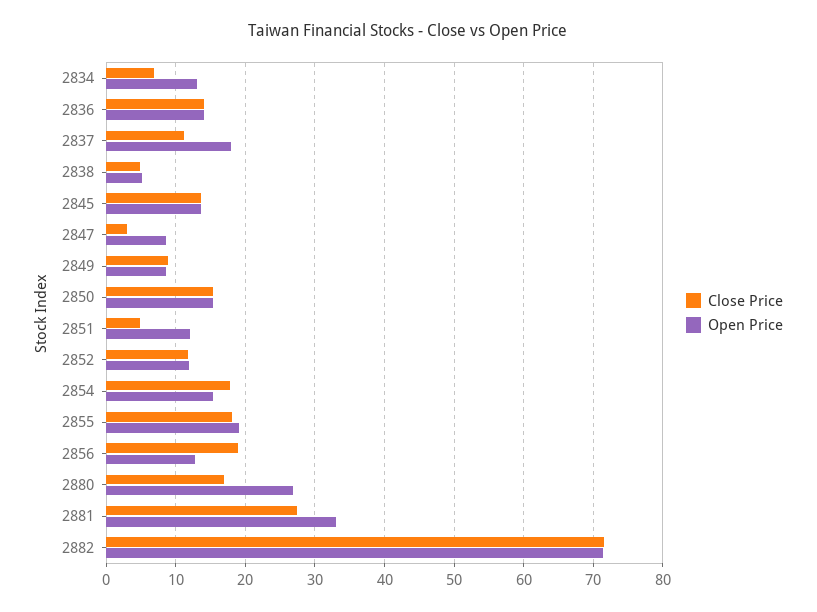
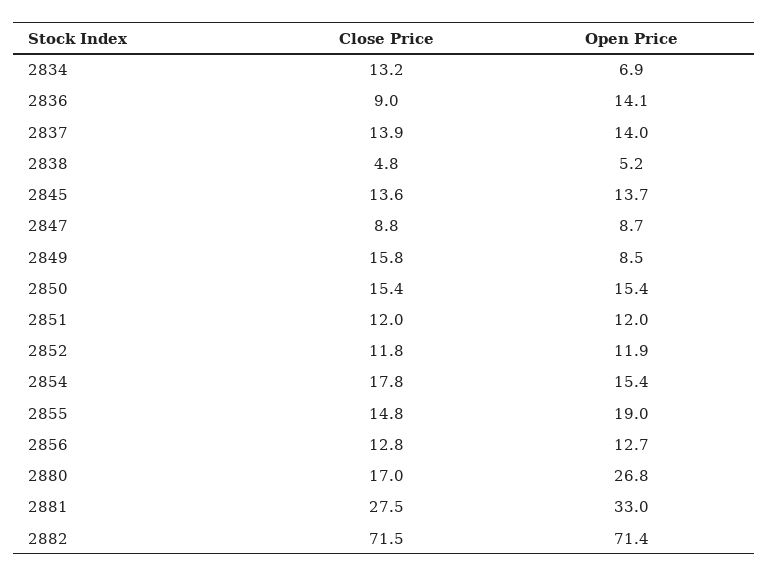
Close Price, 2834: 7 -> 13.2
Open Price, 2834: 13 -> 6.9
Close Price, 2836: 14 -> 9
Close Price, 2837: 11 -> 13.9
Open Price, 2837: 18 -> 14
Close Price, 2847: 3 -> 8.8
Close Price, 2849: 9 -> 15.8
Close Price, 2851: 5 -> 12
Close Price, 2855: 18 -> 14.8
Close Price, 2856: 19 -> 12.8

